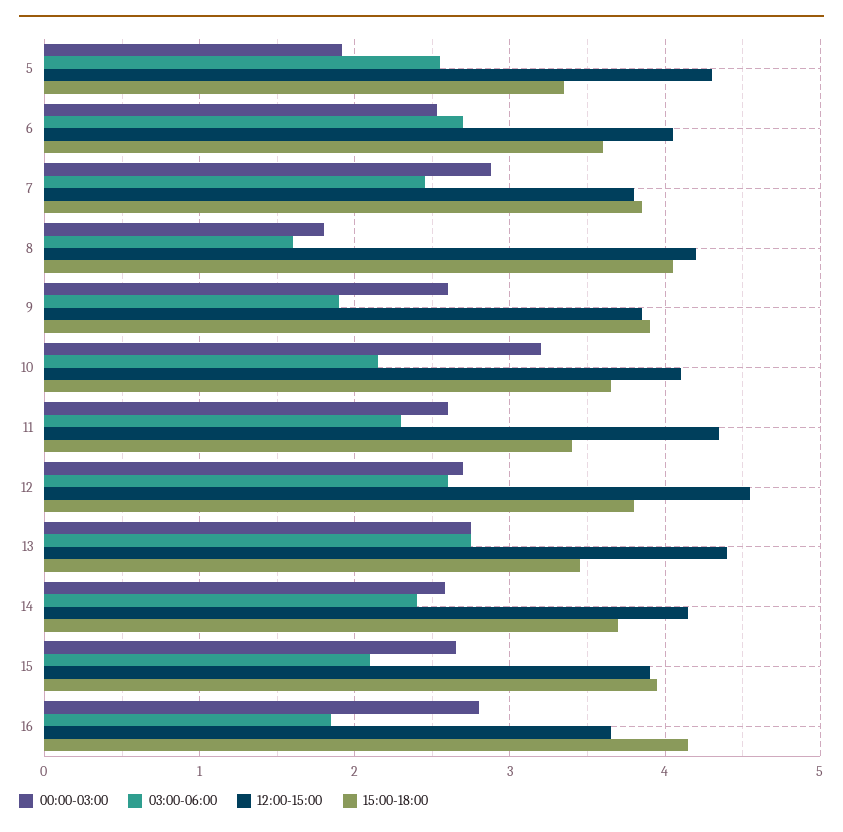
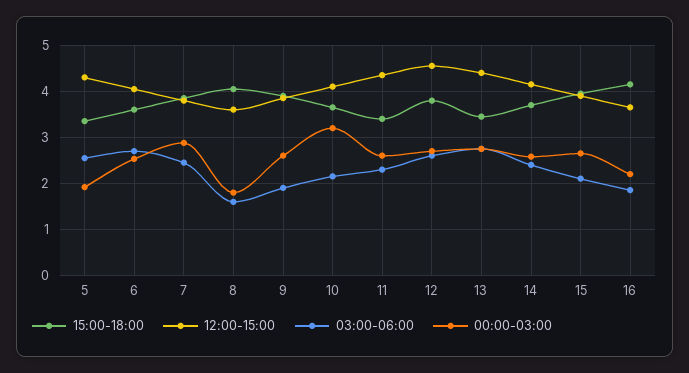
12:00-15:00, 8: 4.2 -> 3.6
00:00-03:00, 16: 2.8 -> 2.2

